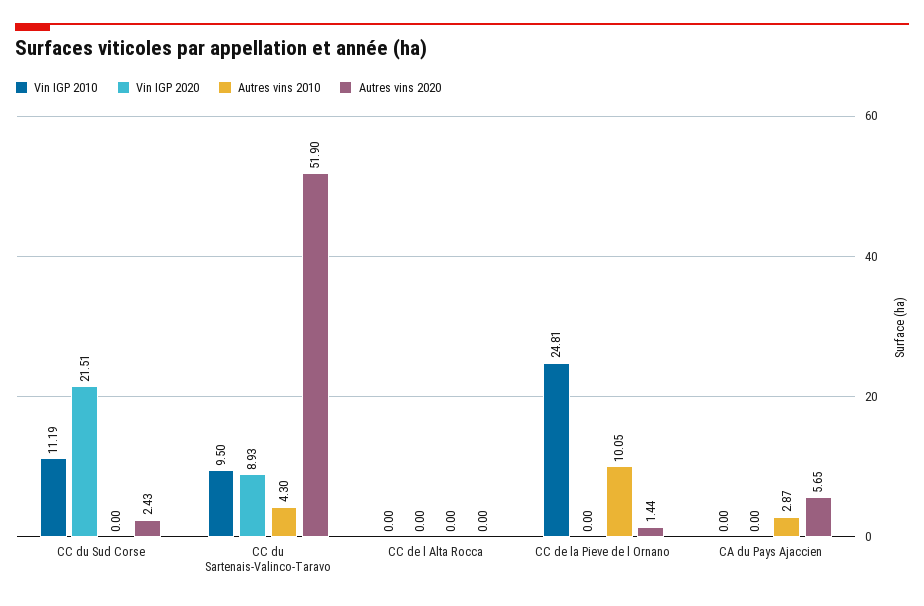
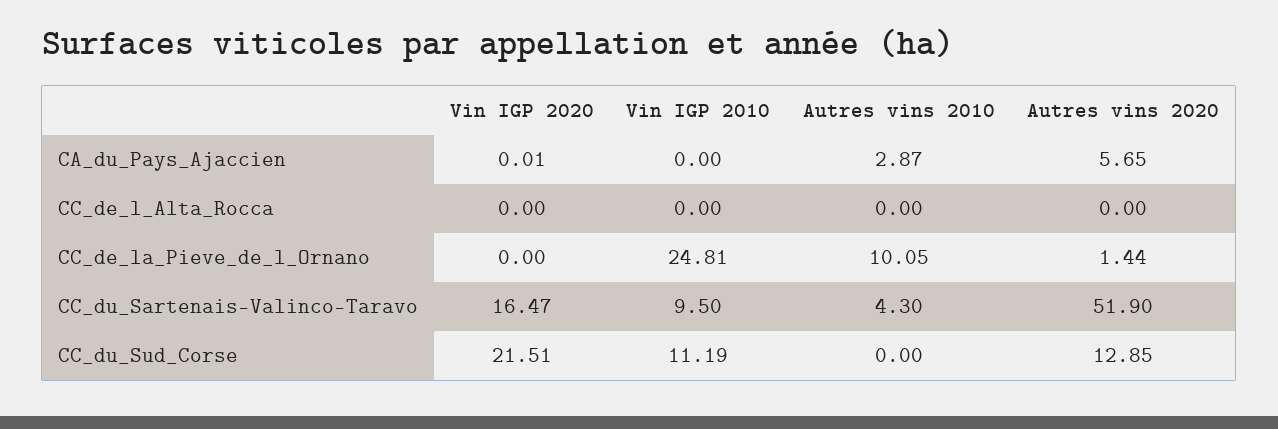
Autres vins 2020, CC du Sud Corse: 2.43 -> 12.85
Vin IGP 2020, CC du Sartenais-Valinco-Taravo: 8.93 -> 16.47
Vin IGP 2020, CA du Pays Ajaccien: 0 -> 0.01

